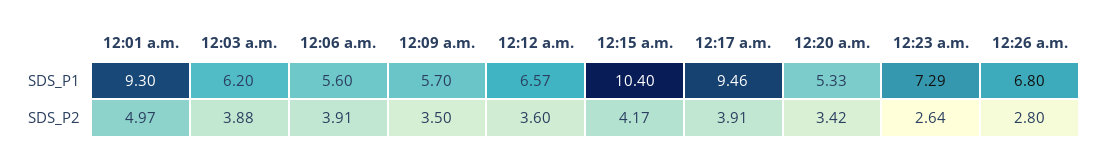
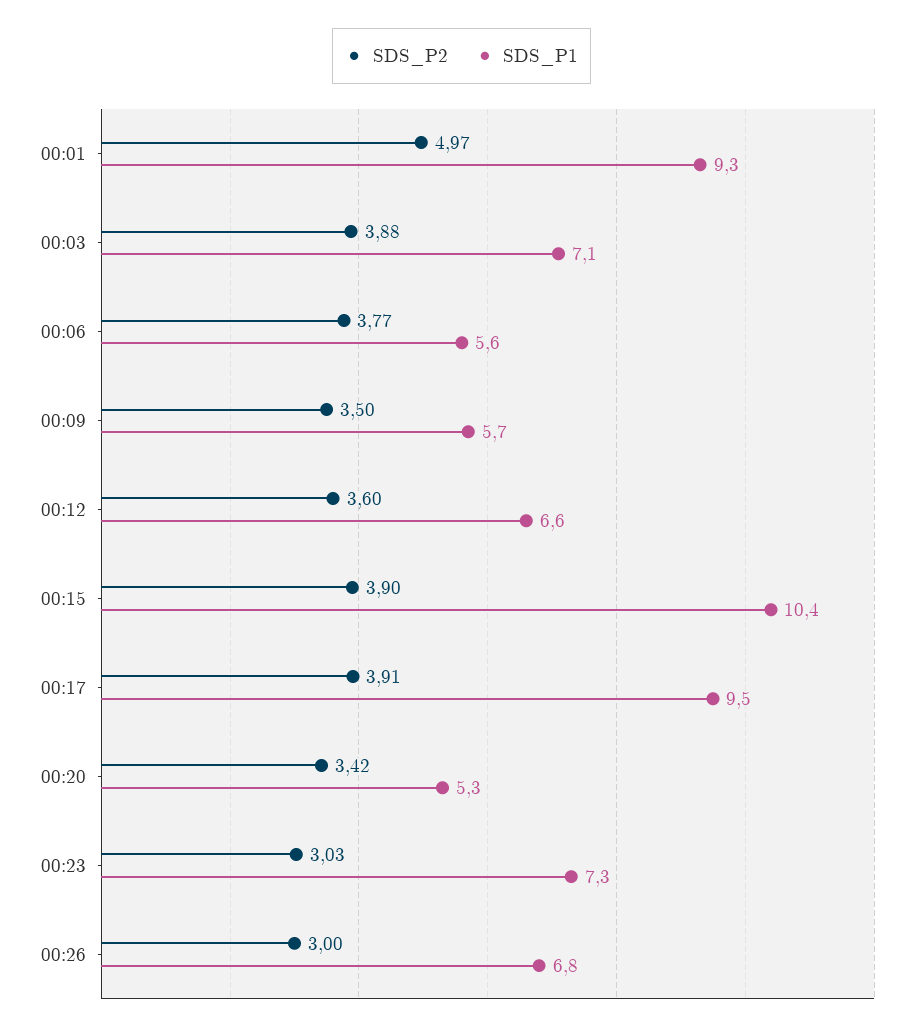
SDS_P1, 12:03 a.m.: 6.2 -> 7.1
SDS_P2, 12:06 a.m.: 3.91 -> 3.77
SDS_P2, 12:15 a.m.: 4.17 -> 3.9
SDS_P2, 12:23 a.m.: 2.64 -> 3.03
SDS_P2, 12:26 a.m.: 2.8 -> 3

